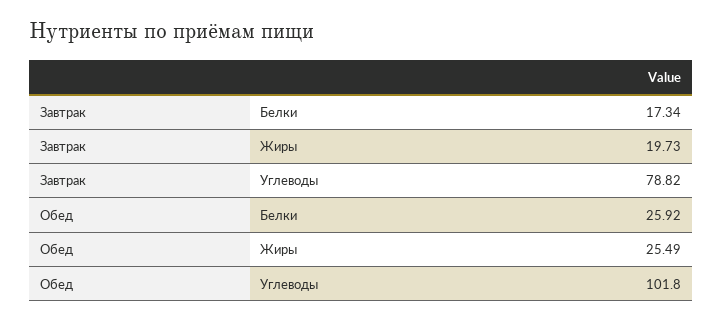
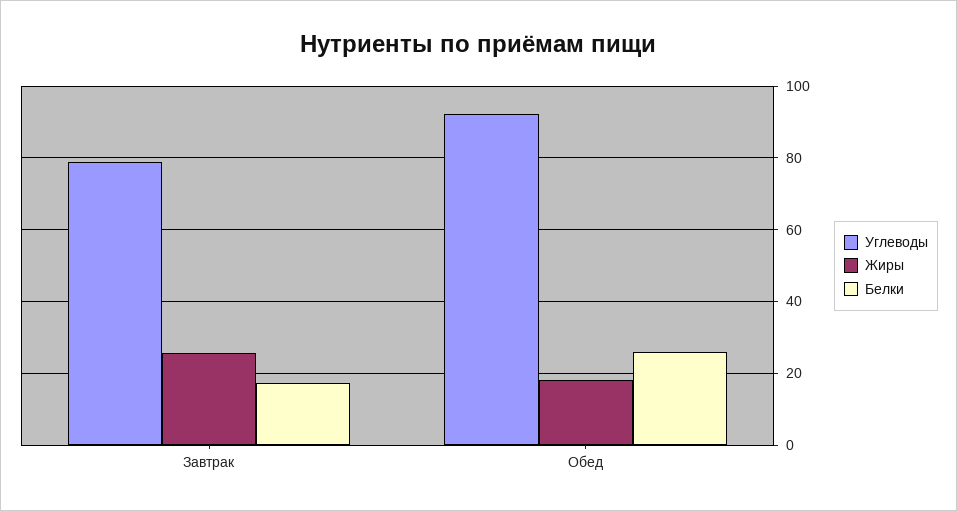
Жиры, Завтрак: 19.73 -> 26
Жиры, Обед: 25.49 -> 18
Углеводы, Обед: 101.8 -> 92

